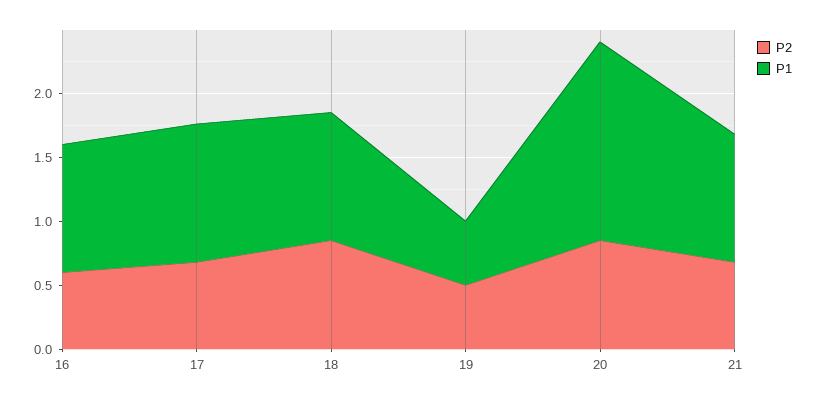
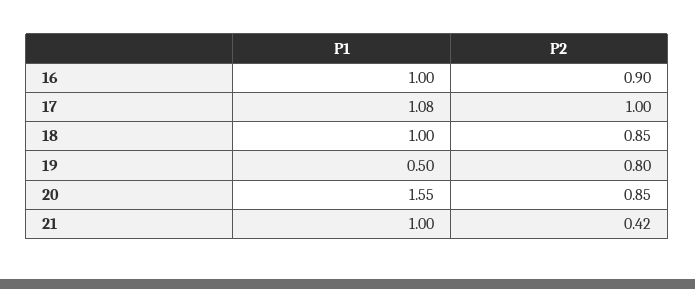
P2, 16: 0.6 -> 0.9
P2, 17: 0.7 -> 1
P2, 19: 0.5 -> 0.8
P2, 21: 0.7 -> 0.42

